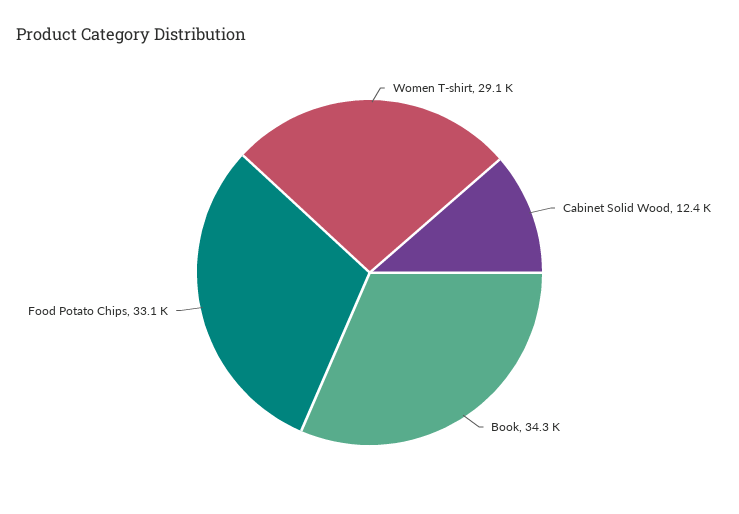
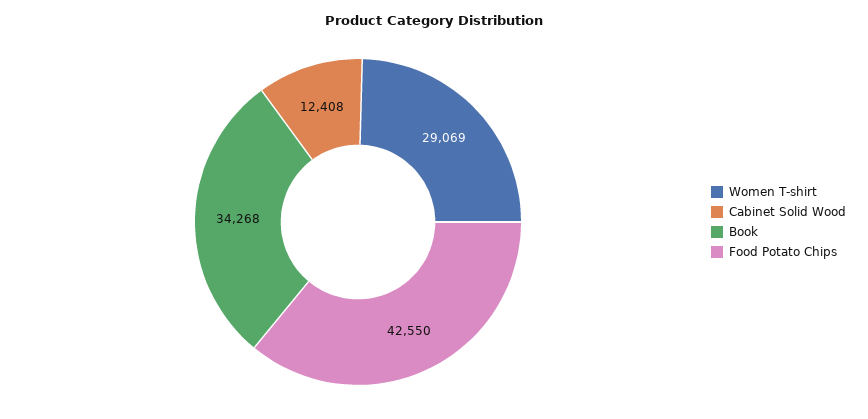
Food Potato Chips: 33100 -> 42550

